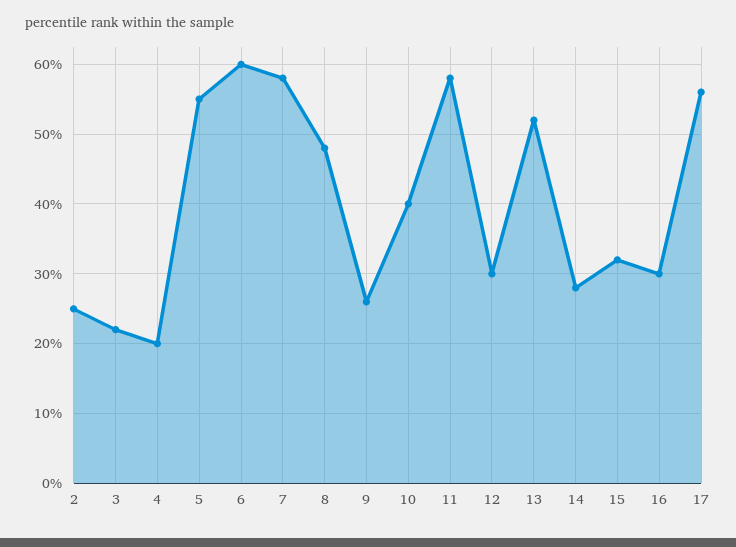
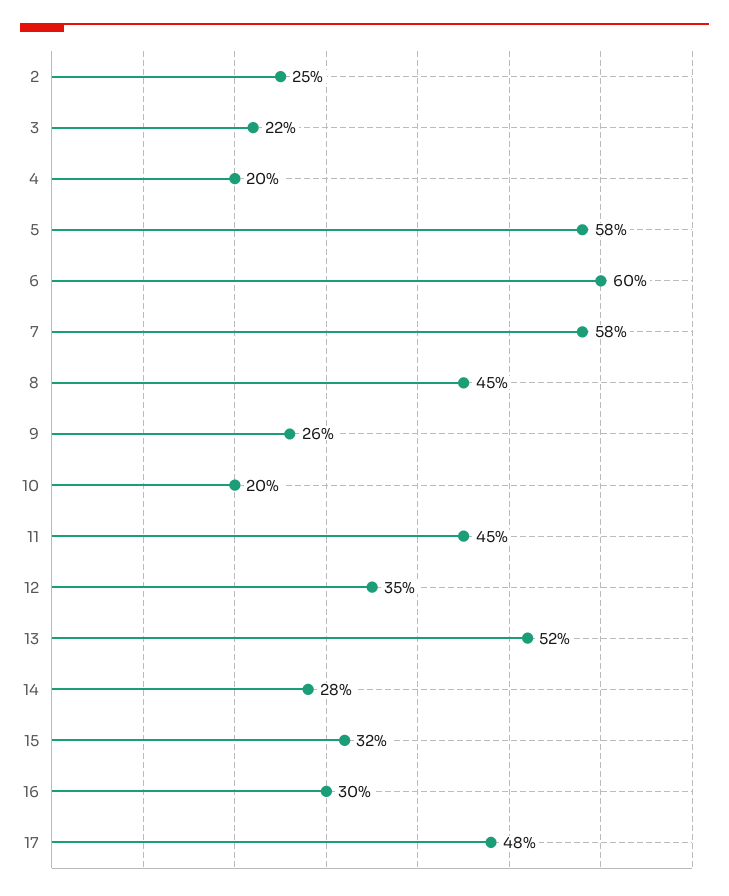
5: 55 -> 58
8: 48 -> 45
10: 40 -> 20
11: 58 -> 45
12: 30 -> 35
17: 56 -> 48

